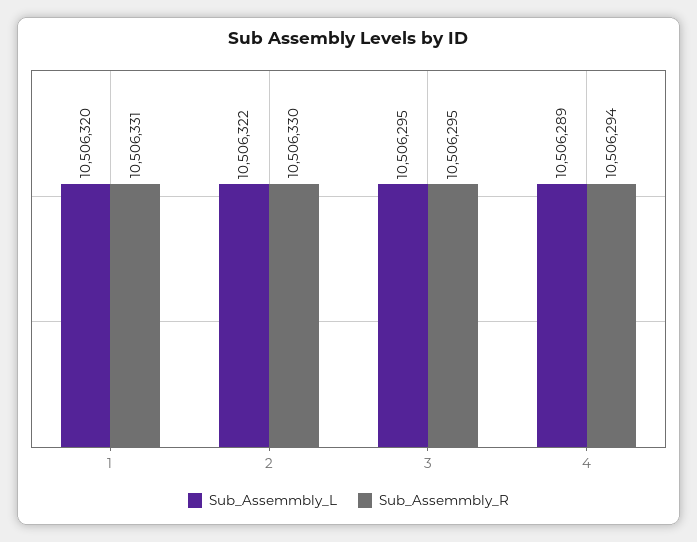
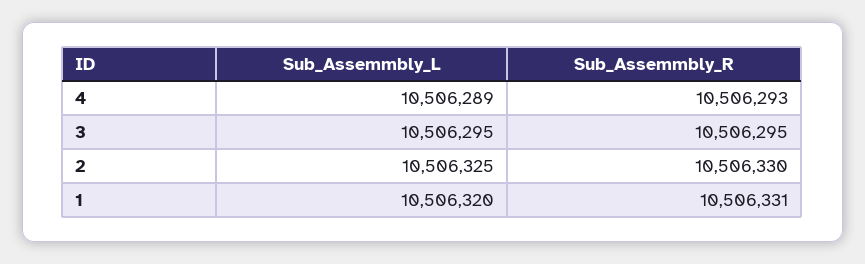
Sub_Assemmbly_L, 2: 10506322 -> 10506325
Sub_Assemmbly_R, 4: 10506294 -> 10506293

